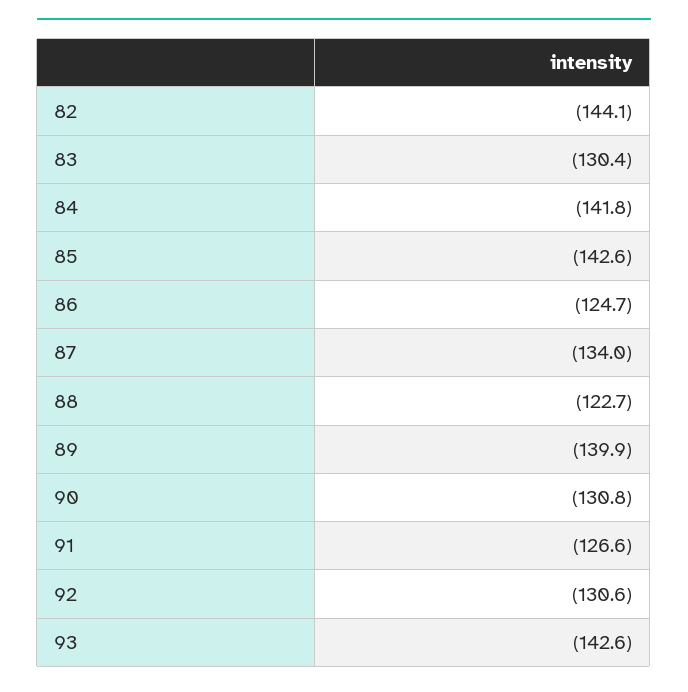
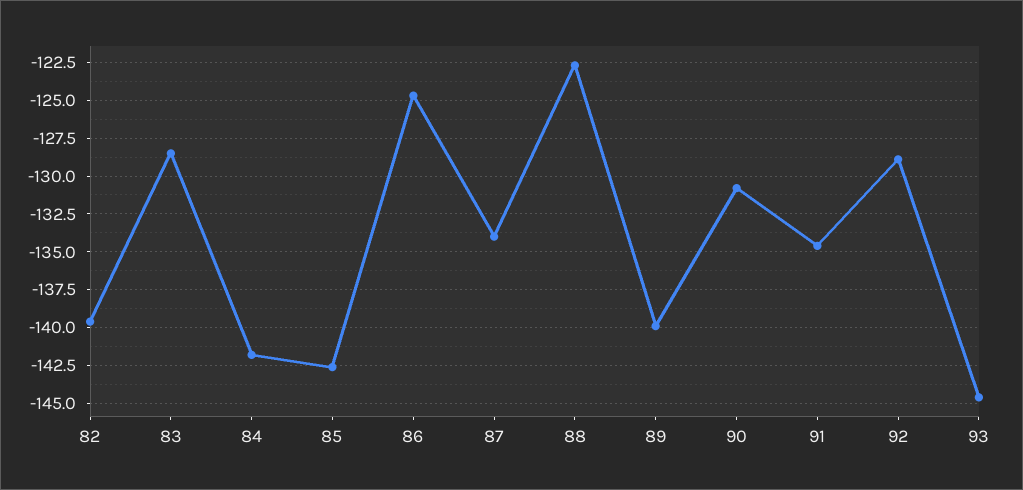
82: -144.1 -> -139.5
83: -130.4 -> -128.5
91: -126.6 -> -134.5
92: -130.6 -> -129
93: -142.6 -> -144.5

